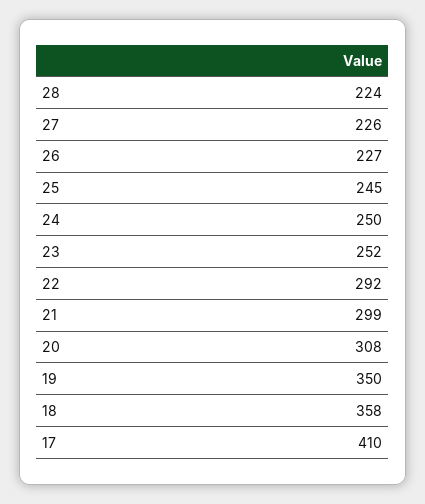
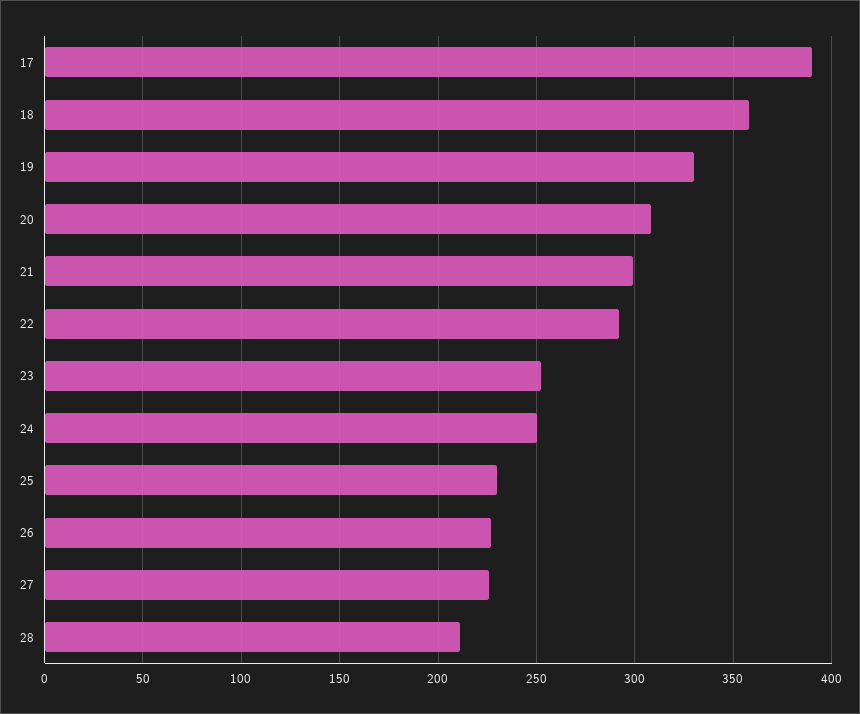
28: 224 -> 210
25: 245 -> 230
19: 350 -> 330
17: 410 -> 390

